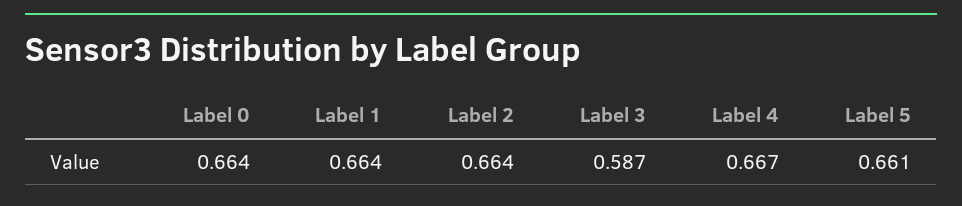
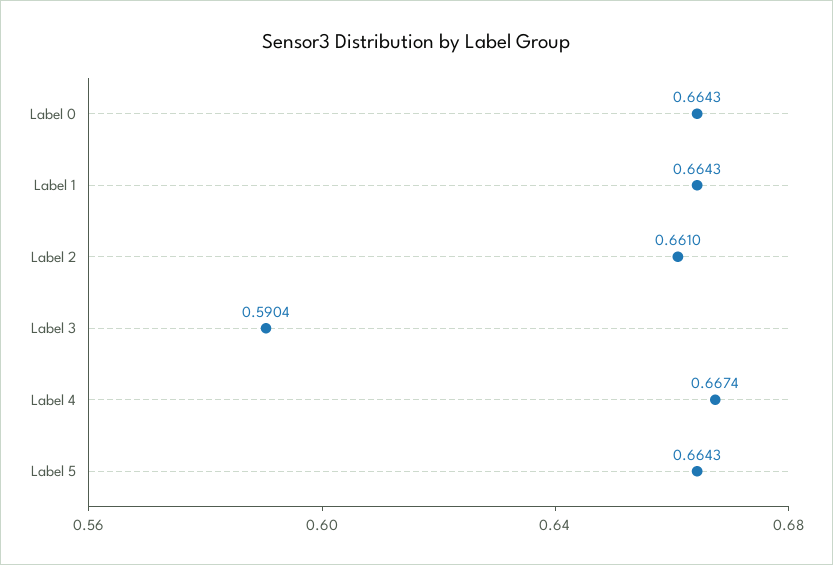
Label 2: 0.664 -> 0.661
Label 3: 0.587 -> 0.5904
Label 5: 0.661 -> 0.6643

